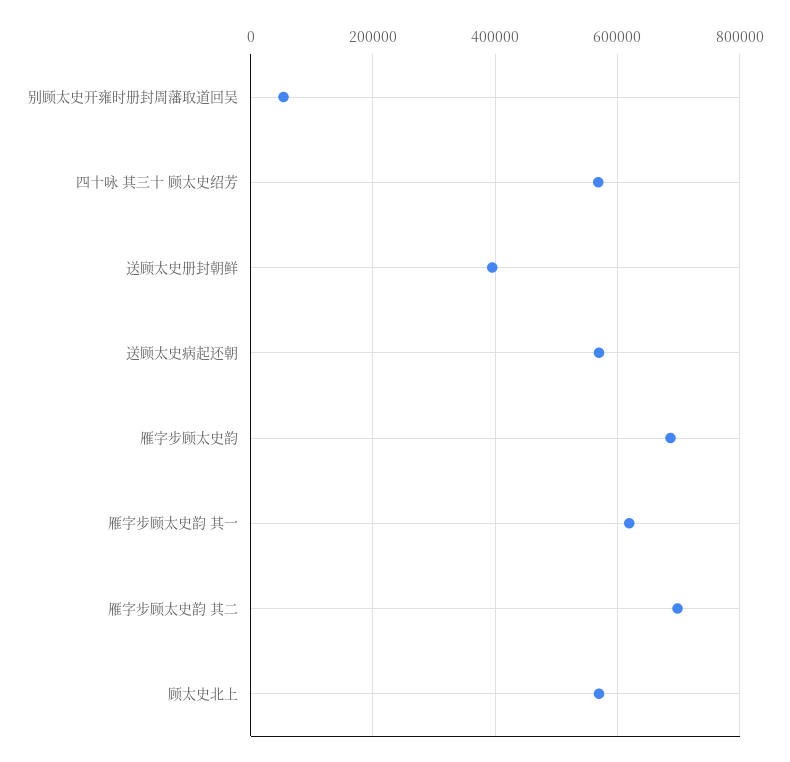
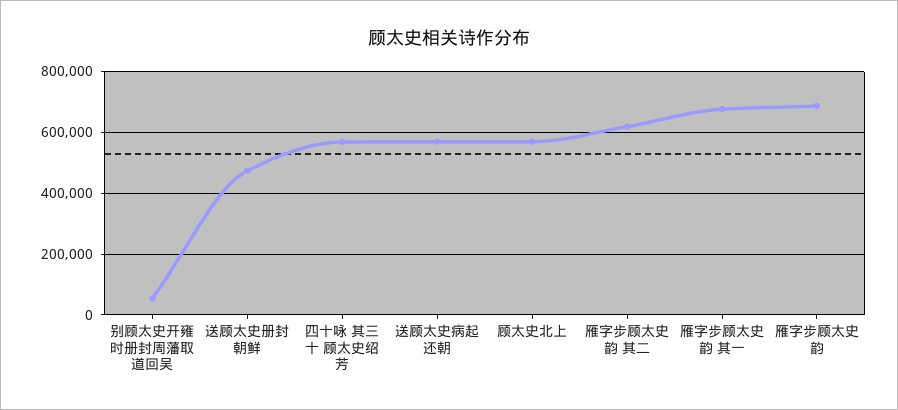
送顾太史册封朝鲜: 400000 -> 480000
雁字步顾太史韵 其一: 620000 -> 680000
雁字步顾太史韵 其二: 700000 -> 620000

